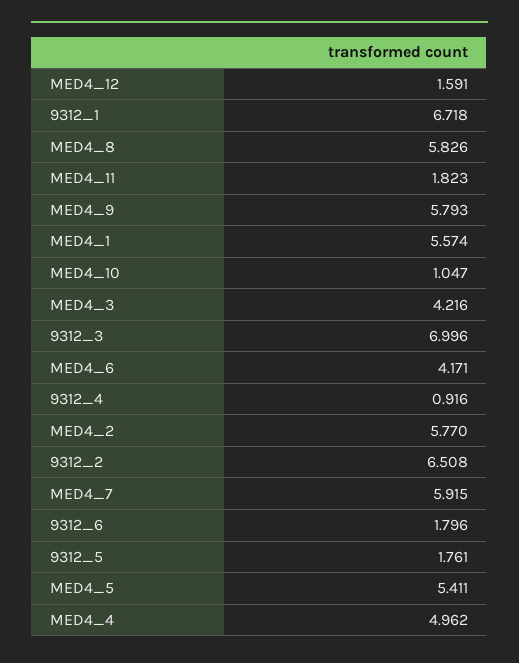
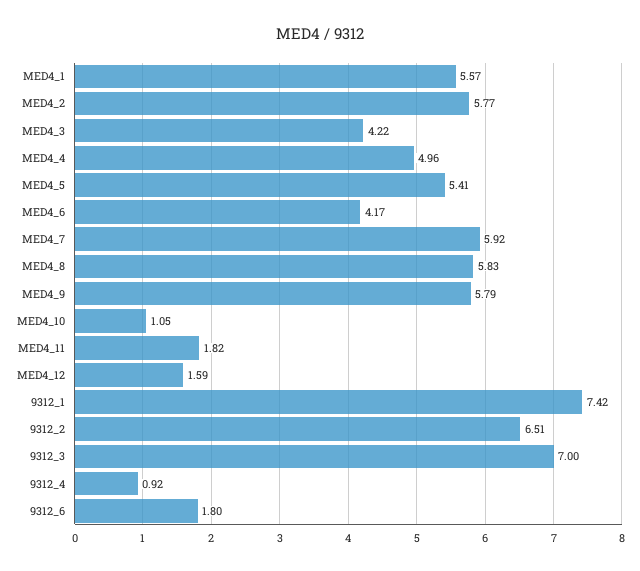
9312_1: 6.718 -> 7.42
9312_5: 1.761 -> none

